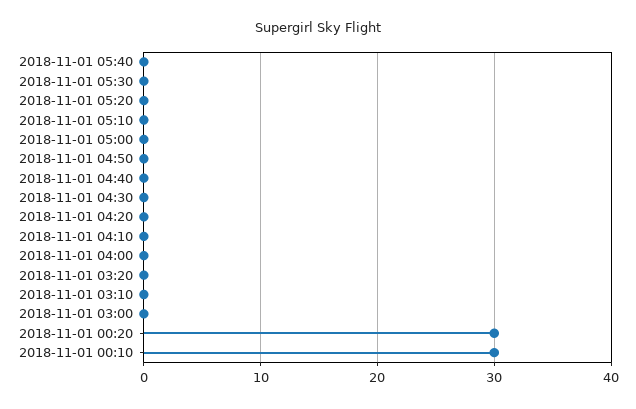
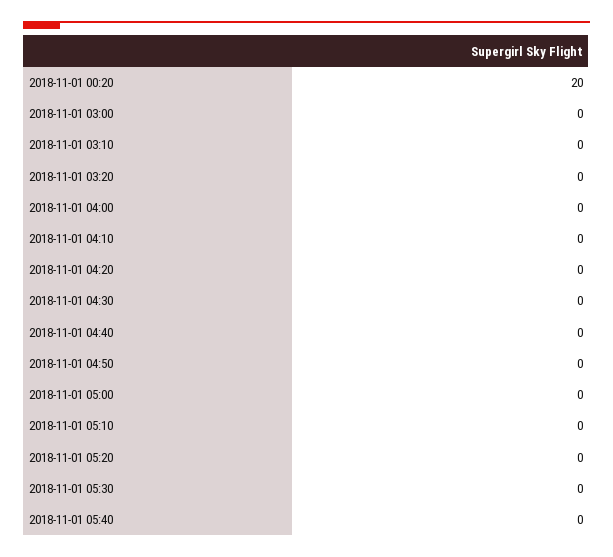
2018-11-01 00:20: 30 -> 20
2018-11-01 00:10: 30 -> none

